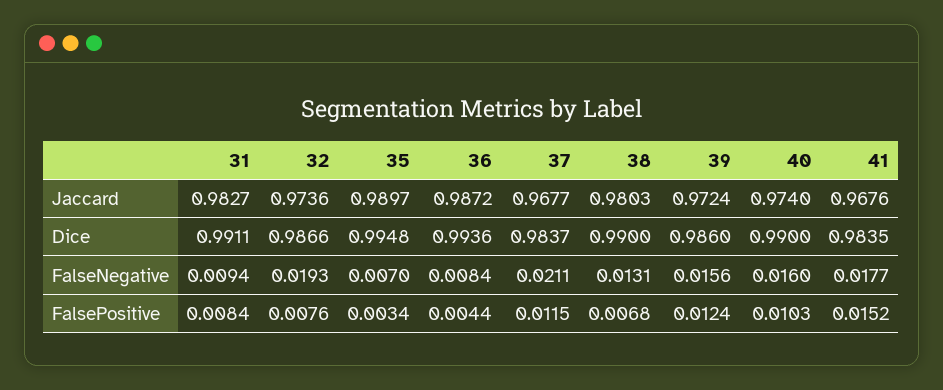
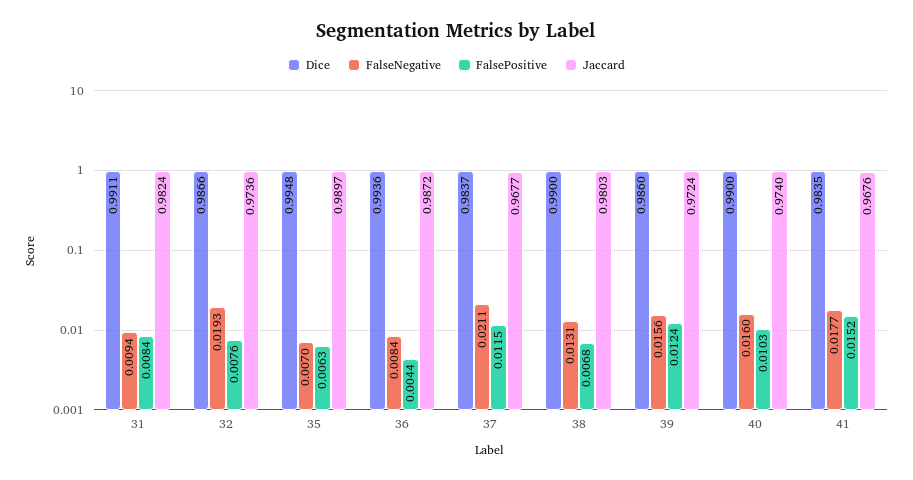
Jaccard, 31: 0.9827 -> 0.9824
FalsePositive, 35: 0.0034 -> 0.0063

